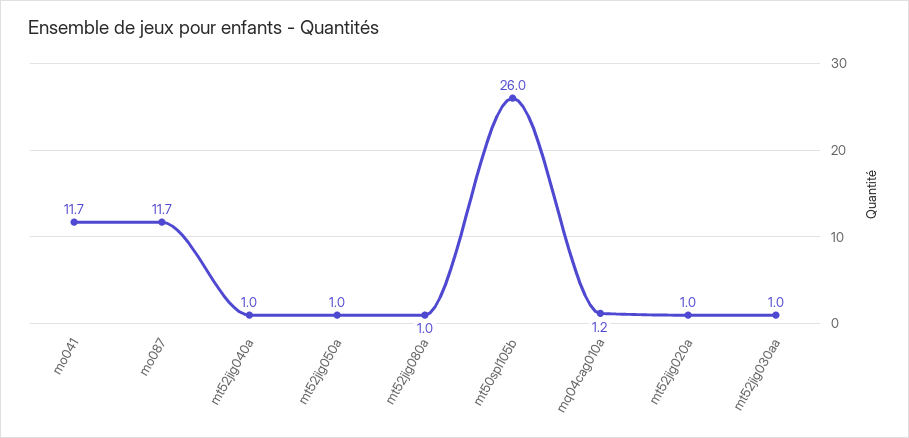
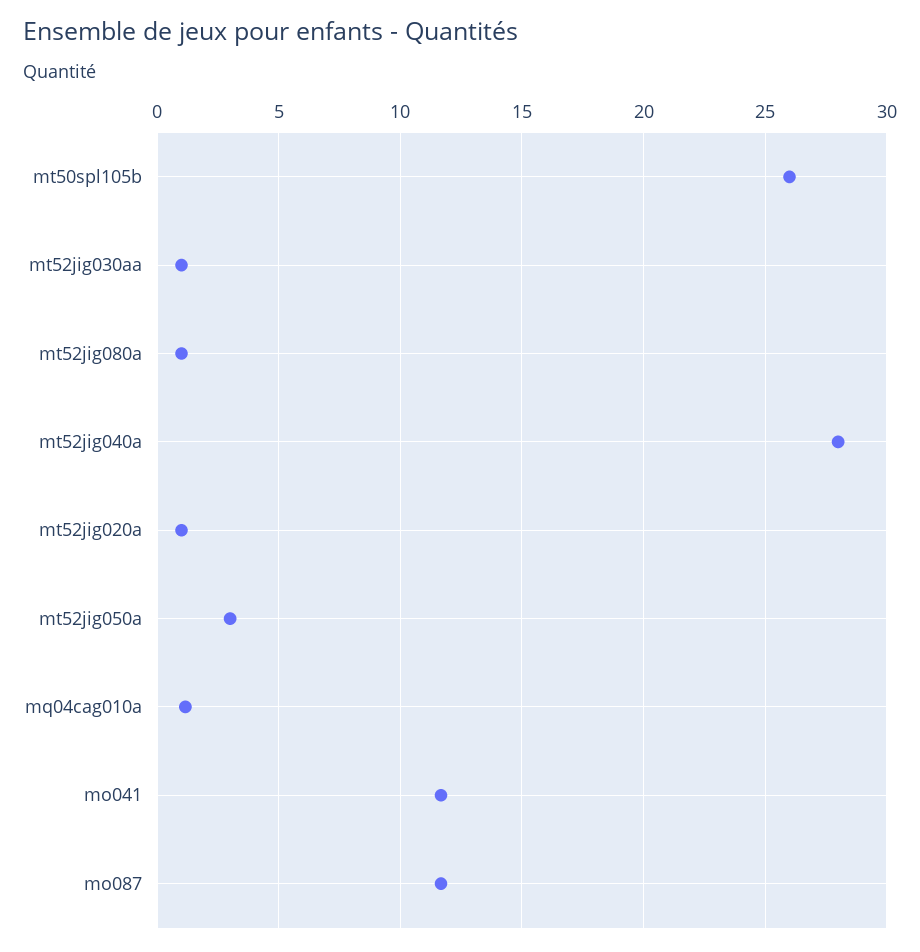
mt52jig040a: 1 -> 28
mt52jig050a: 1 -> 3

